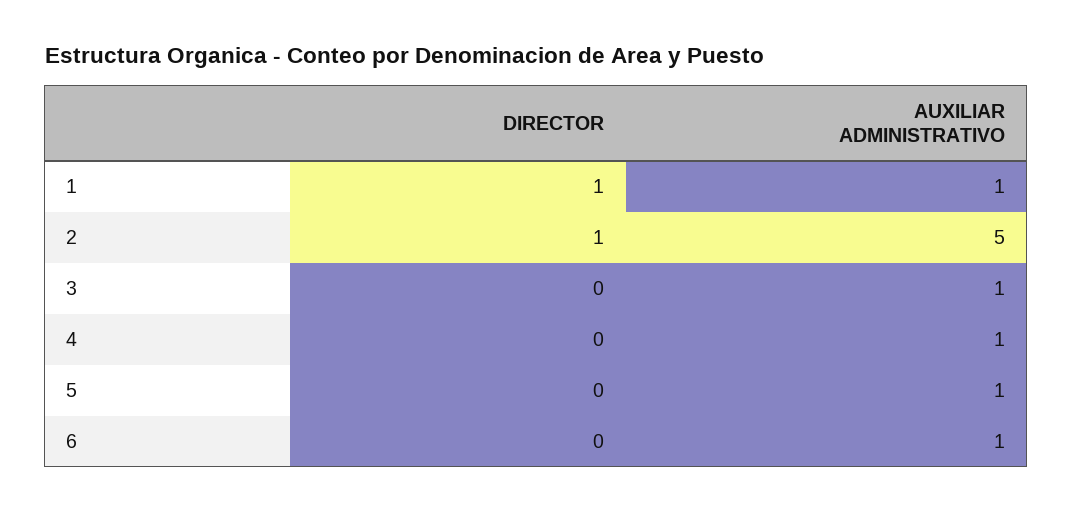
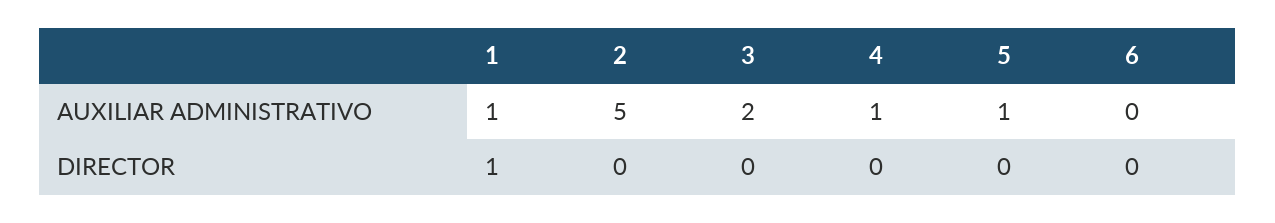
DIRECTOR, 2: 1 -> 0
AUXILIAR ADMINISTRATIVO, 3: 1 -> 2
AUXILIAR ADMINISTRATIVO, 6: 1 -> 0

